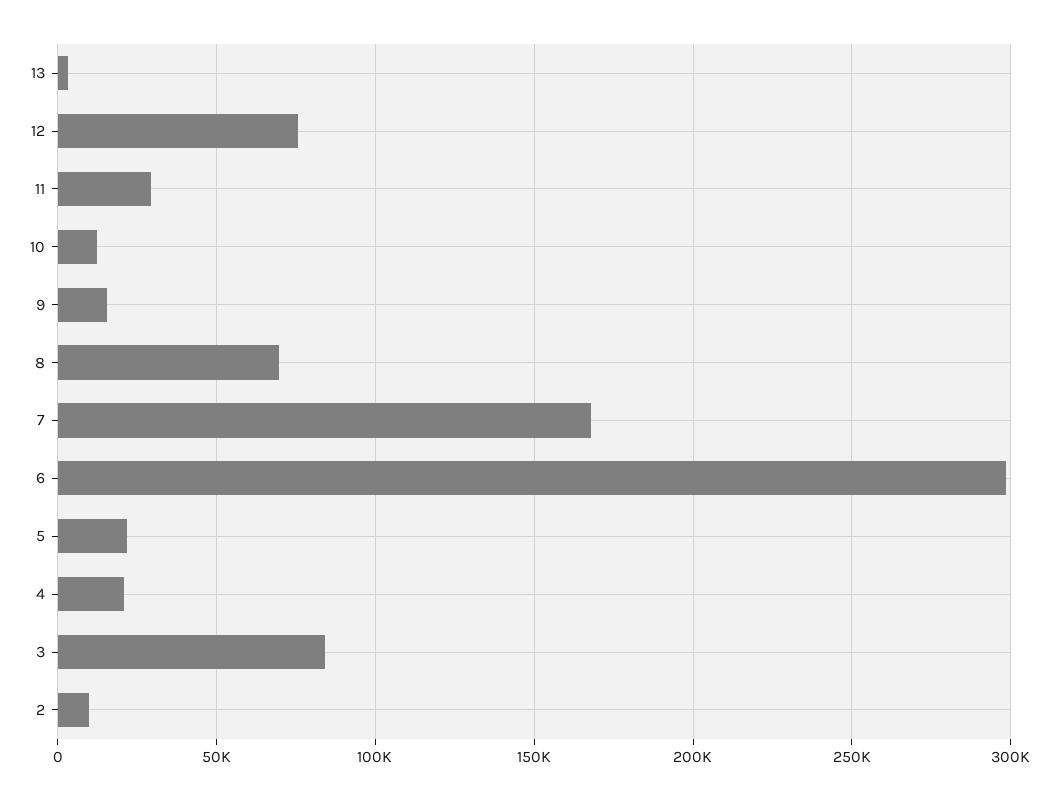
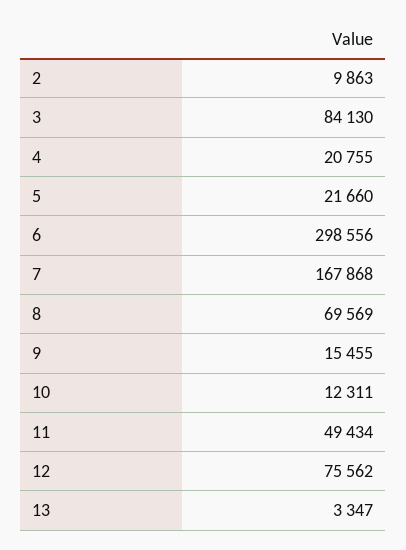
11: 30000 -> 49434

